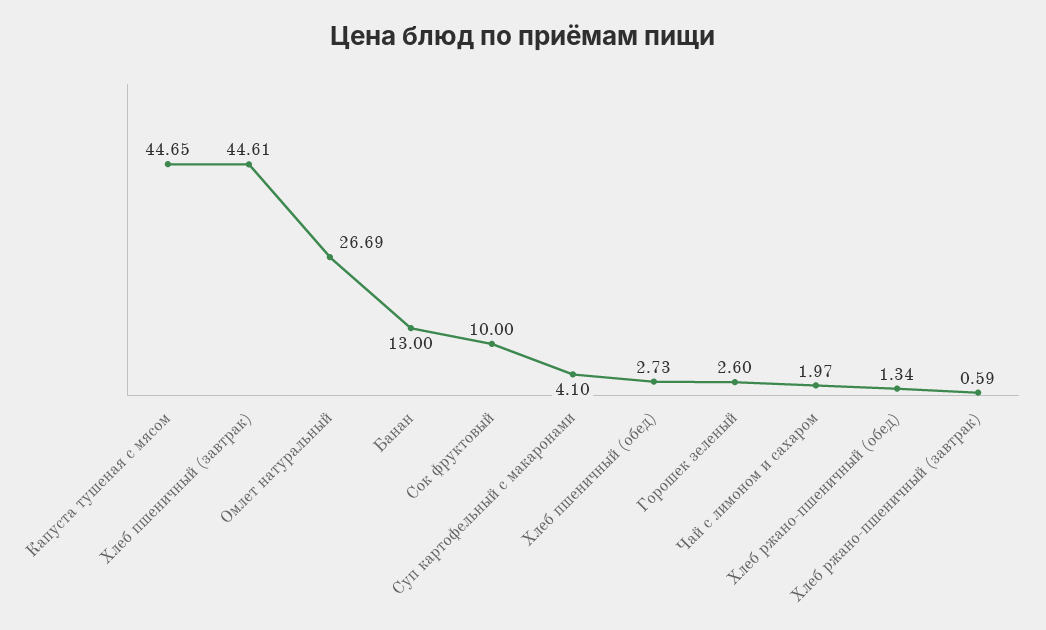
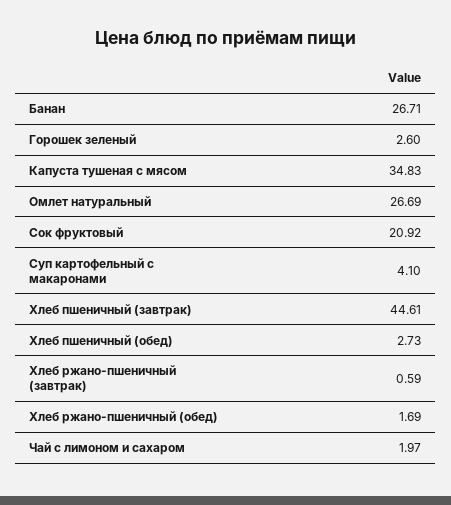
Капуста тушеная с мясом: 44.65 -> 34.83
Банан: 13 -> 26.71
Сок фруктовый: 10 -> 20.92
Хлеб ржано-пшеничный (обед): 1.34 -> 1.69

